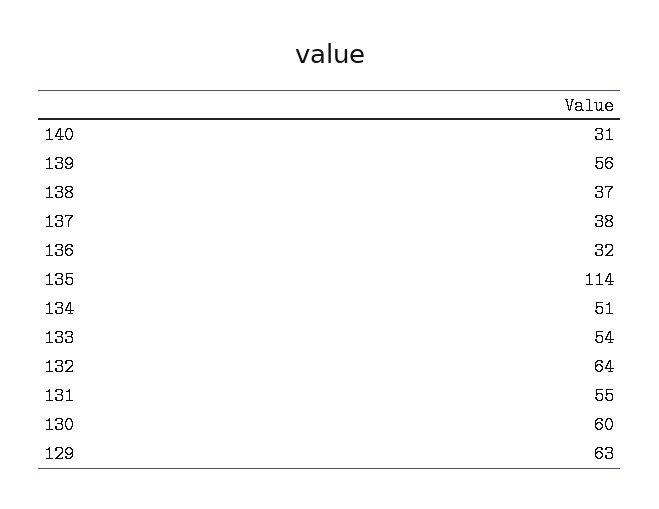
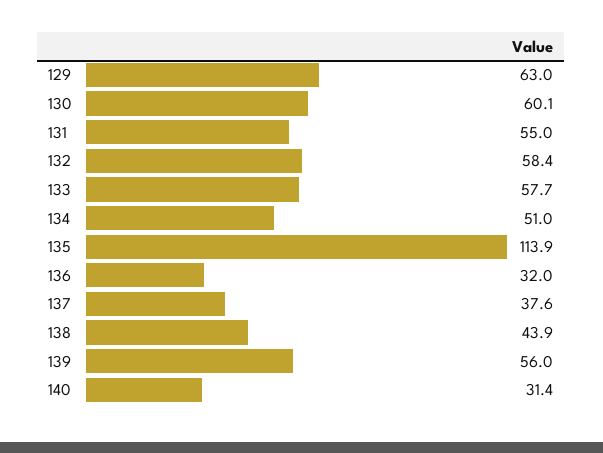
138: 37 -> 43.9
133: 54 -> 57.7
132: 64 -> 58.4

